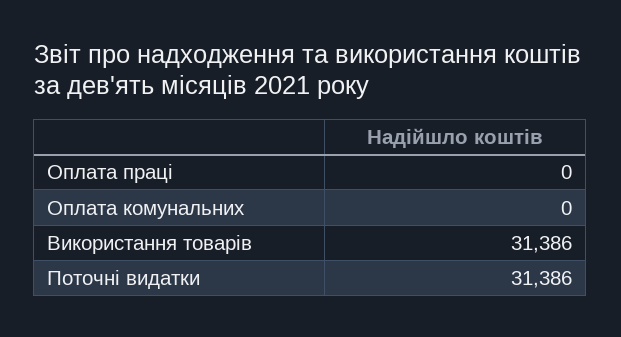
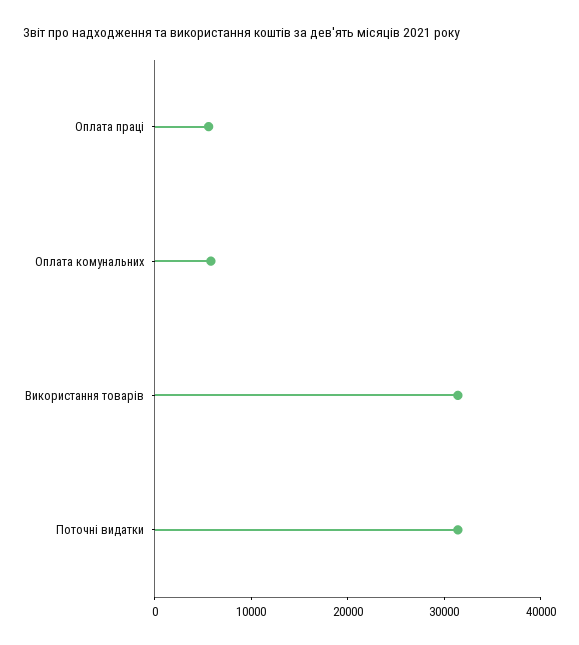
Оплата праці: 0 -> 6000
Оплата комунальних: 0 -> 6000

